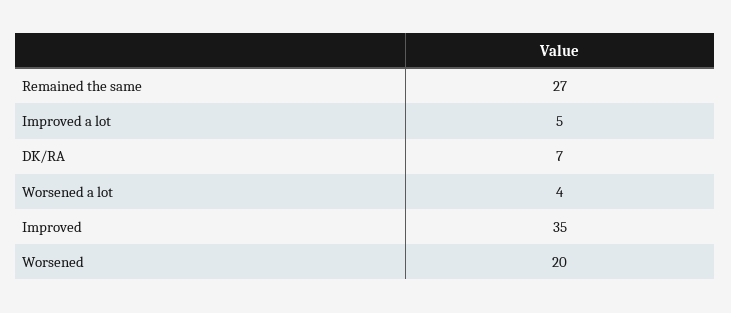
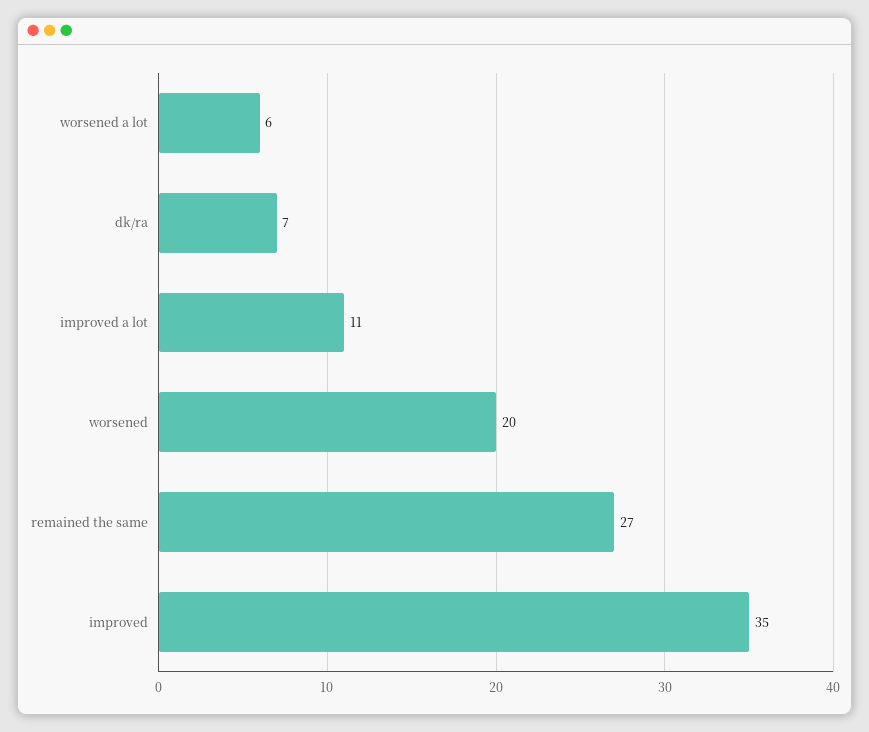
Improved a lot: 5 -> 11
Worsened a lot: 4 -> 6

